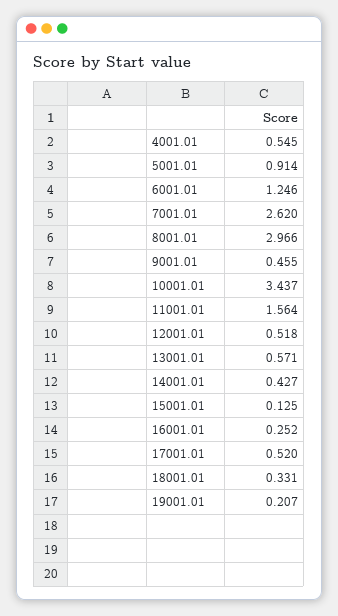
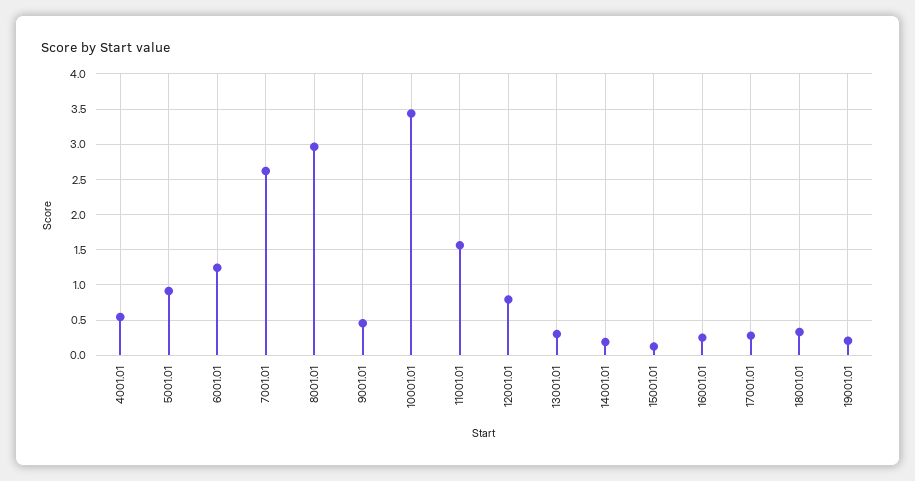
12001.01: 0.518 -> 0.8
13001.01: 0.571 -> 0.3
14001.01: 0.427 -> 0.2
17001.01: 0.52 -> 0.3

